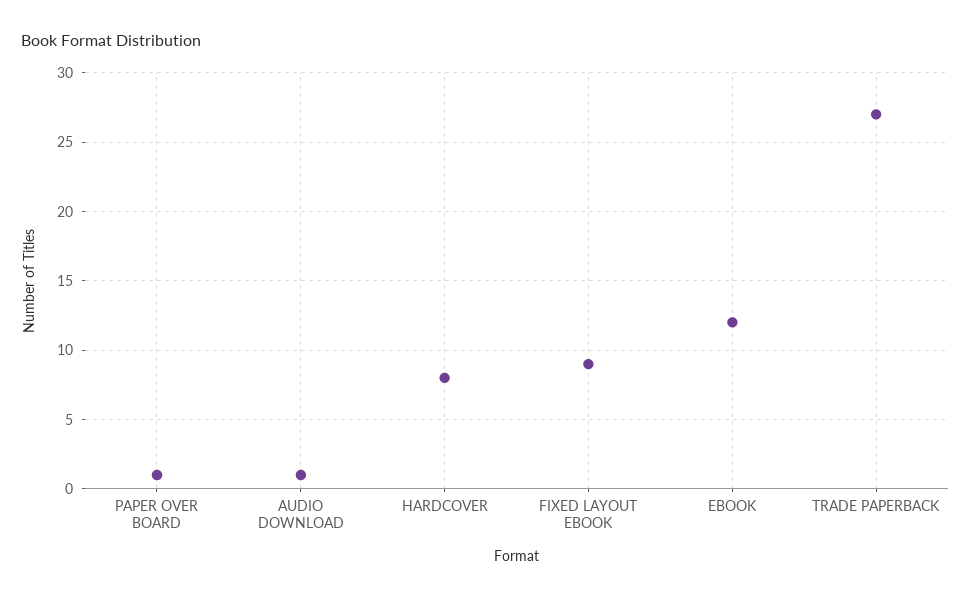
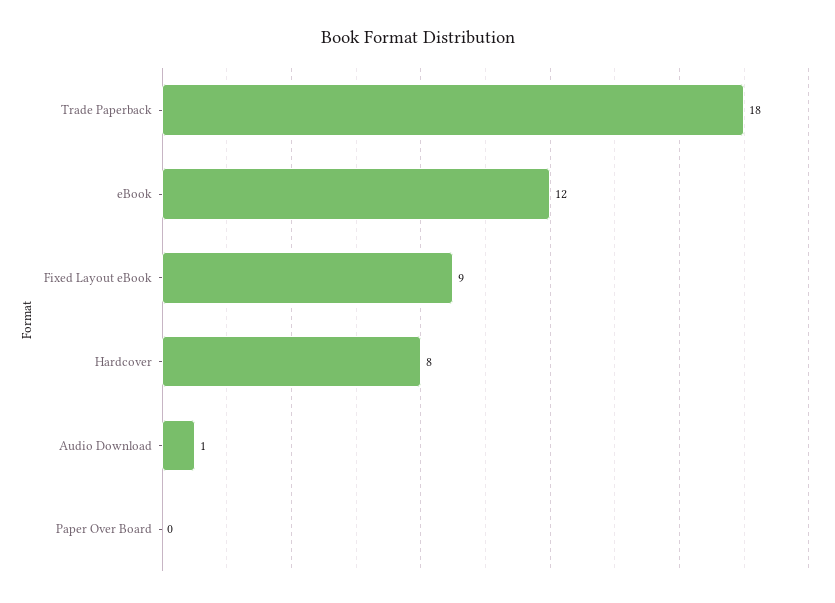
PAPER OVER BOARD: 1 -> 0
TRADE PAPERBACK: 27 -> 18

